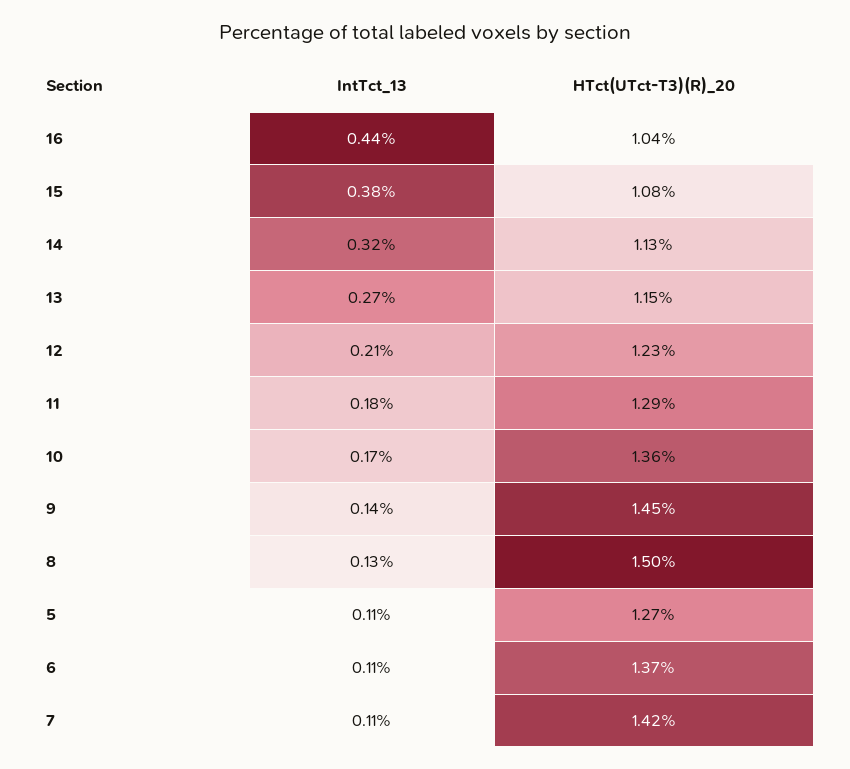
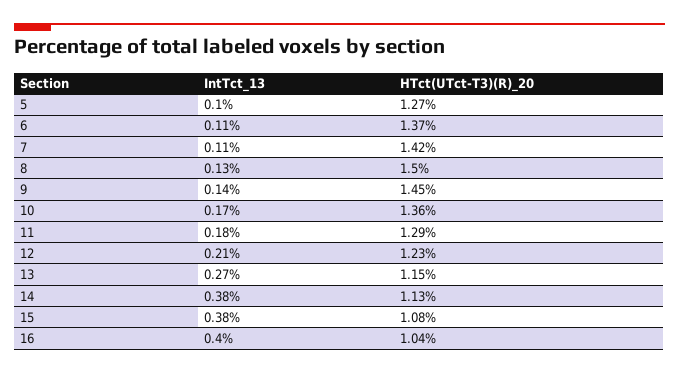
IntTct_13, 16: 0.44 -> 0.4
IntTct_13, 14: 0.32 -> 0.38
IntTct_13, 5: 0.11 -> 0.1

